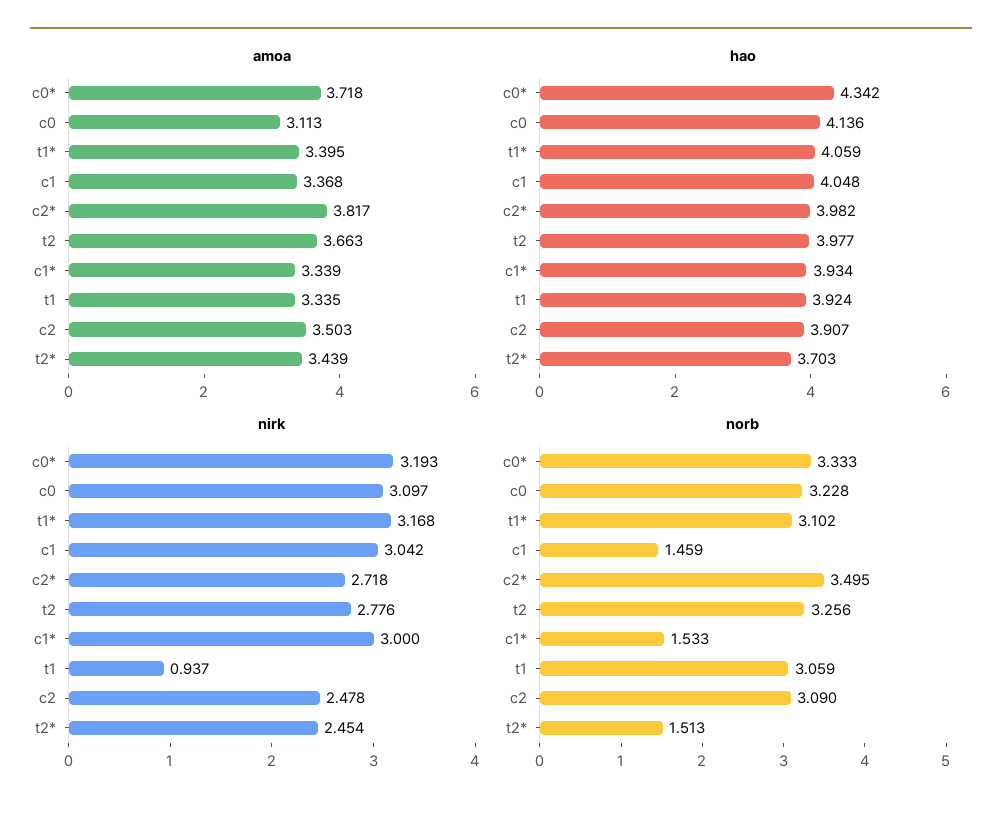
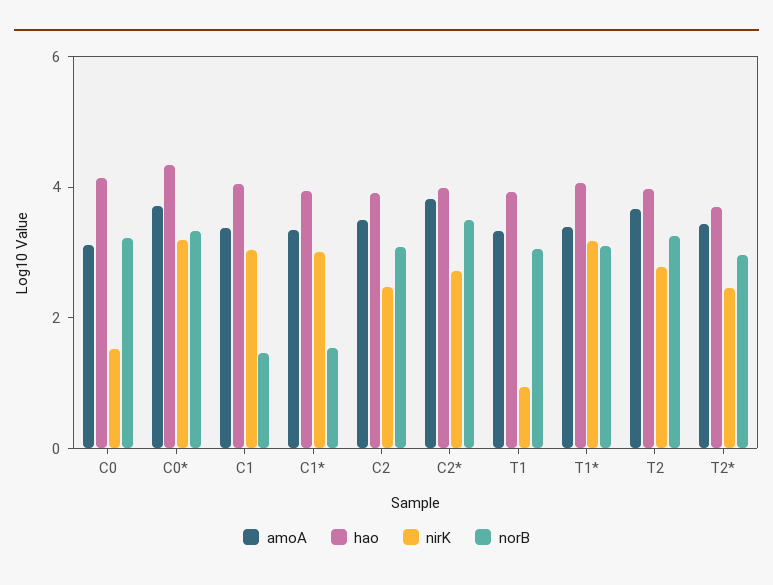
nirk, c0: 3.097 -> 1.5
norb, t2*: 1.513 -> 3

